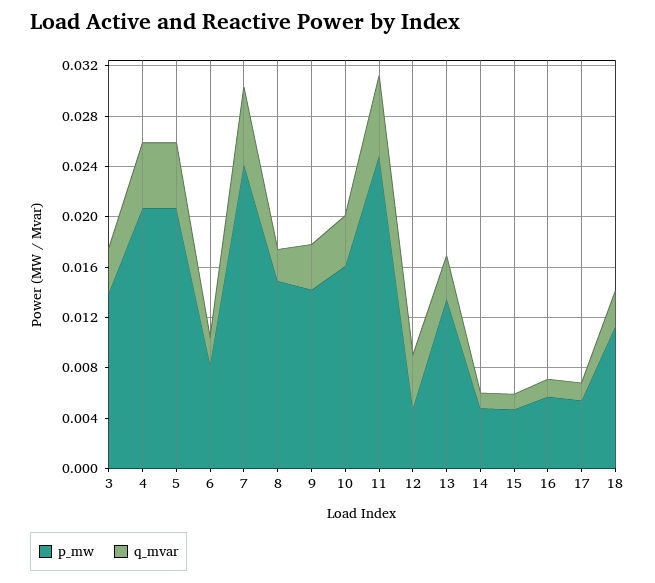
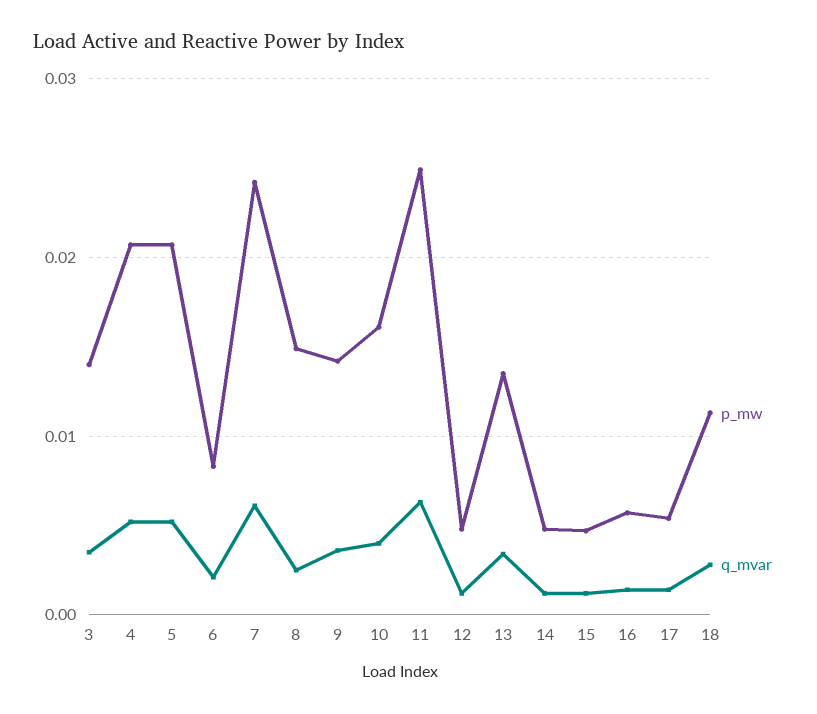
q_mvar, 12: 0.004 -> 0.001

